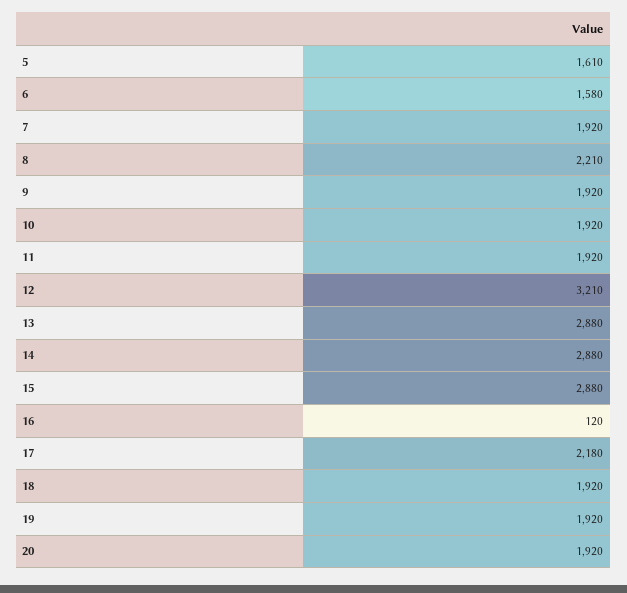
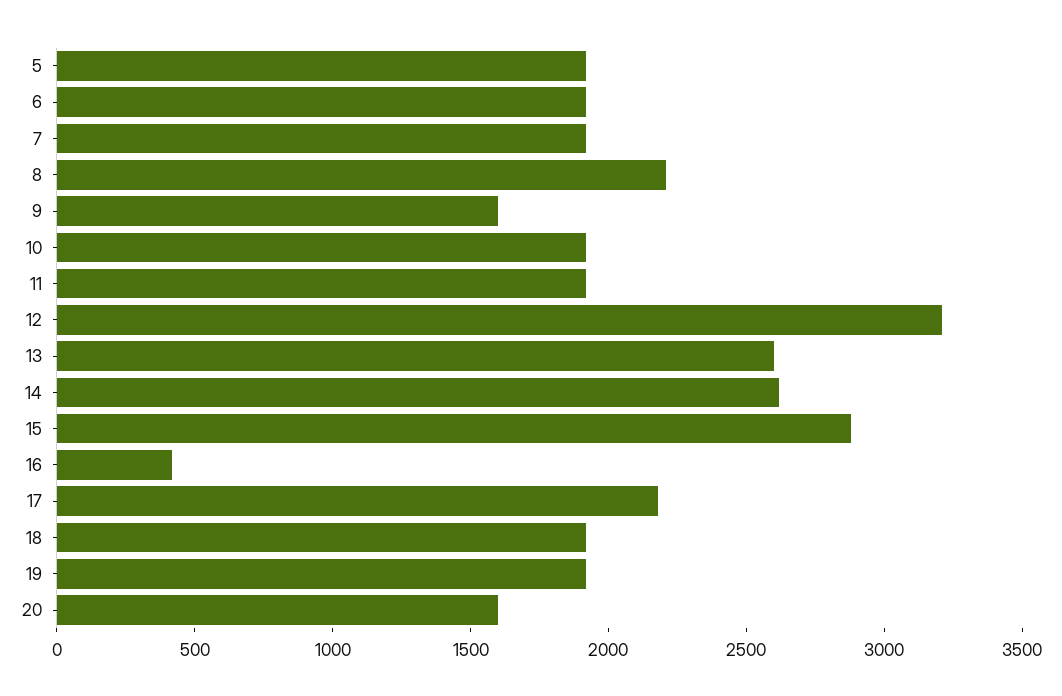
5: 1610 -> 1900
6: 1580 -> 1900
9: 1920 -> 1600
13: 2880 -> 2600
14: 2880 -> 2600
16: 120 -> 400
20: 1920 -> 1600

